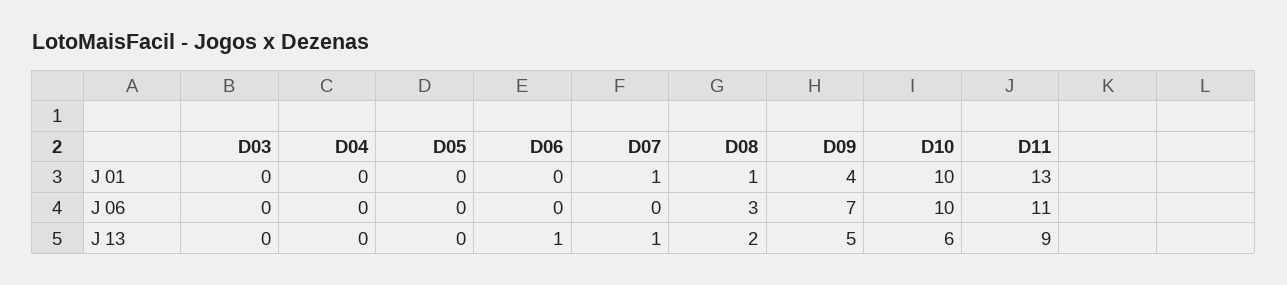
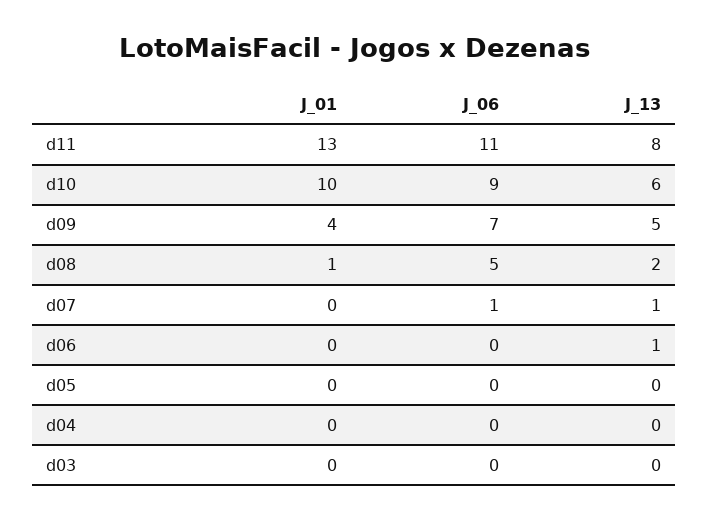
D07, J 01: 1 -> 0
D07, J 06: 0 -> 1
D08, J 06: 3 -> 5
D10, J 06: 10 -> 9
D11, J 13: 9 -> 8

